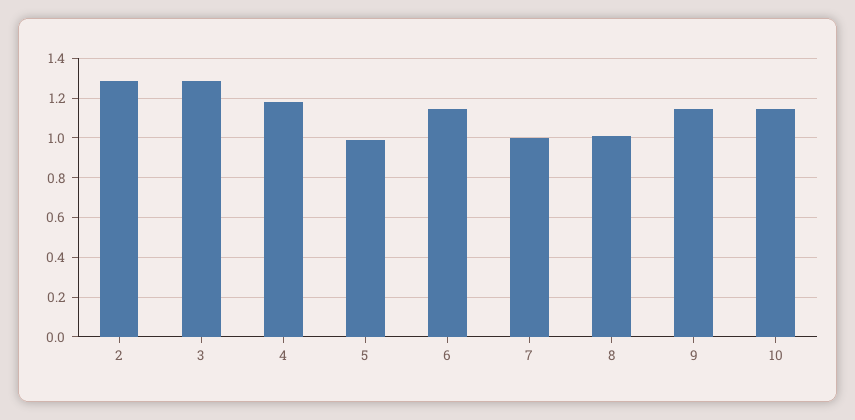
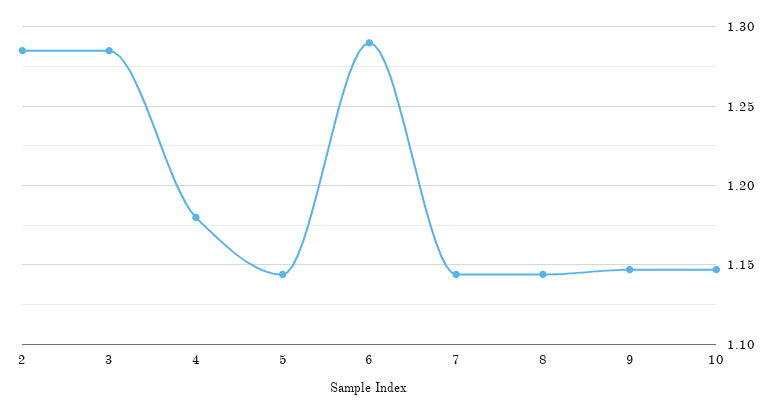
5: 1 -> 1.145
6: 1.15 -> 1.29
7: 1 -> 1.145
8: 1 -> 1.145

